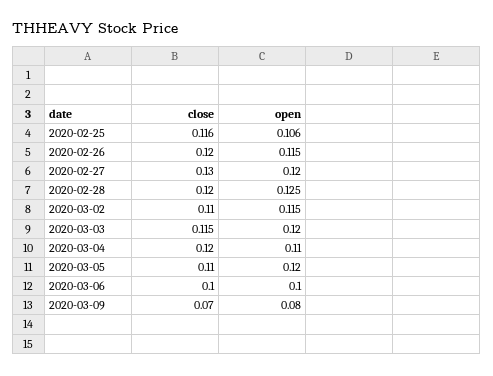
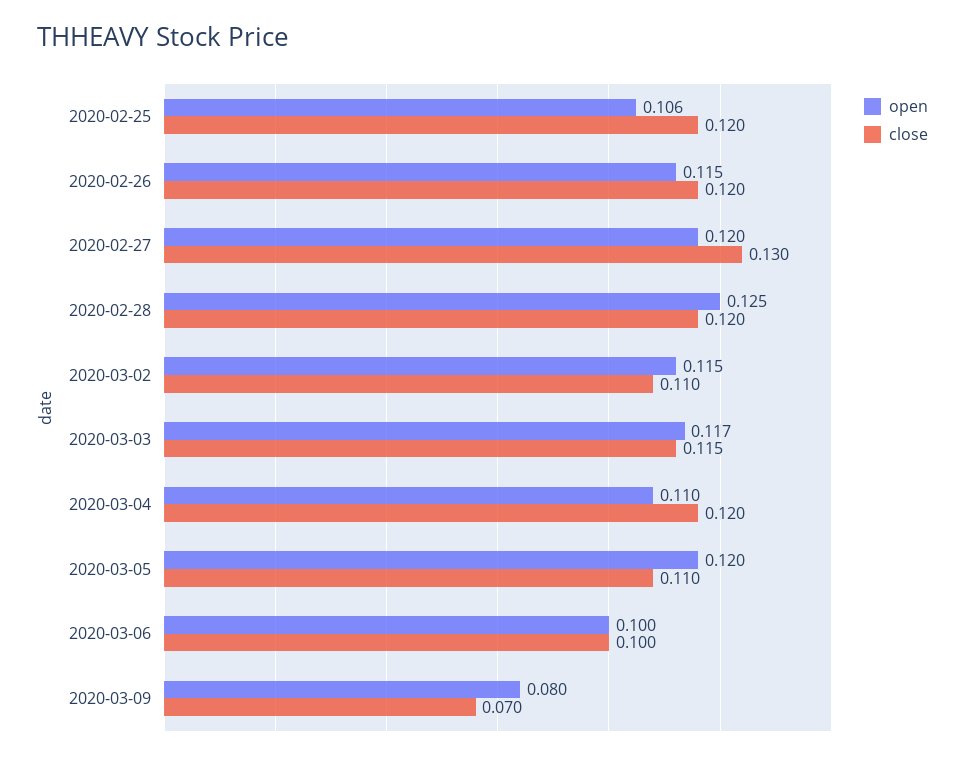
close, 2020-02-25: 0.116 -> 0.12
open, 2020-03-03: 0.12 -> 0.117

